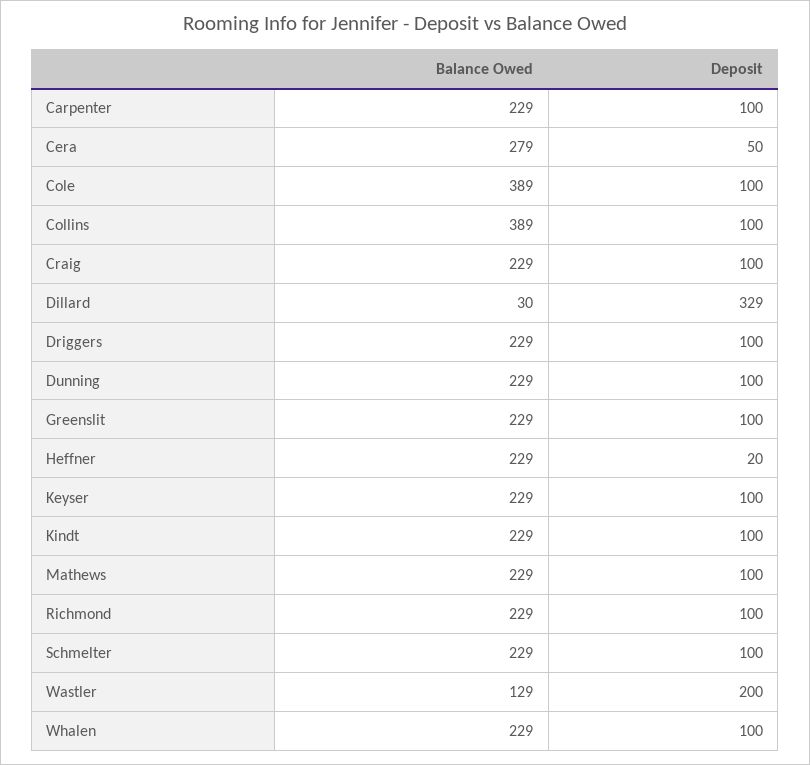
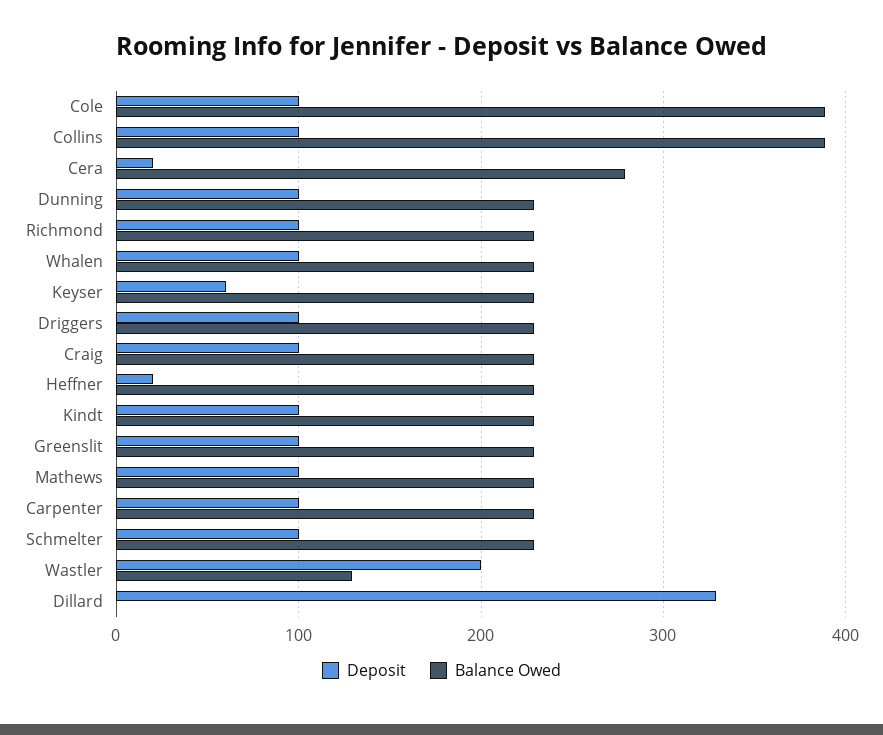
Deposit, Cera: 50 -> 20
Balance Owed, Dillard: 30 -> 0
Deposit, Keyser: 100 -> 60

